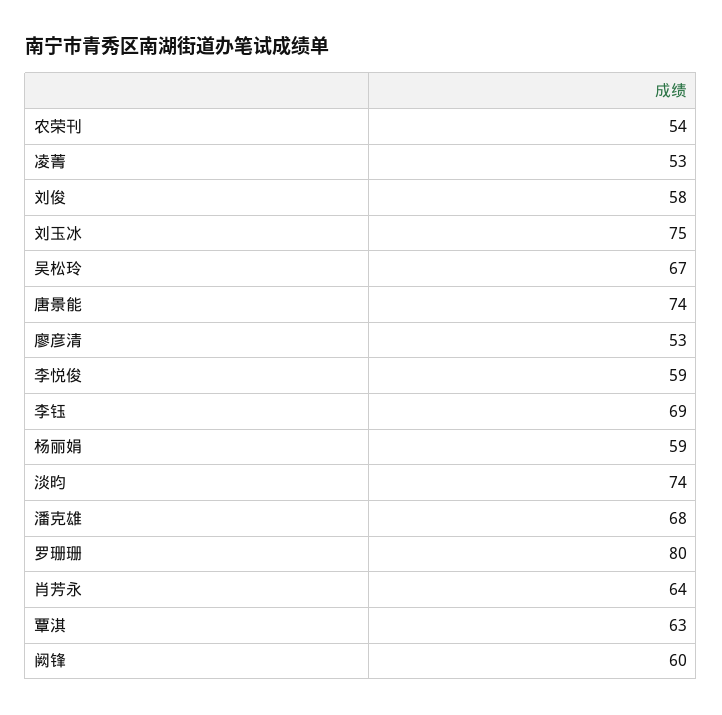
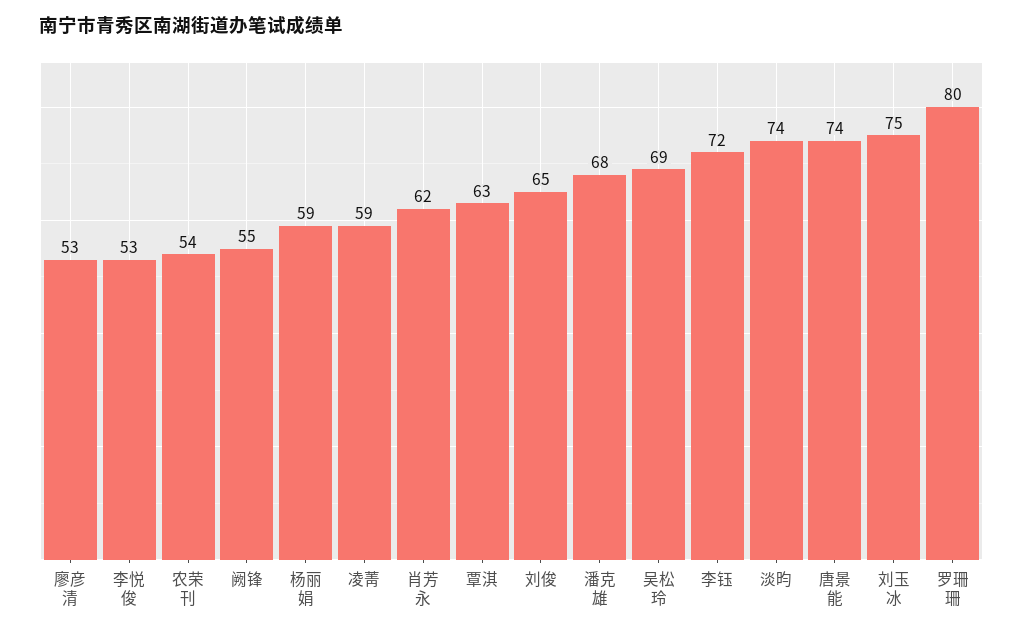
凌菁: 53 -> 59
刘俊: 58 -> 65
吴松玲: 67 -> 69
李悦俊: 59 -> 53
李钰: 69 -> 72
肖芳永: 64 -> 62
阙锋: 60 -> 55

